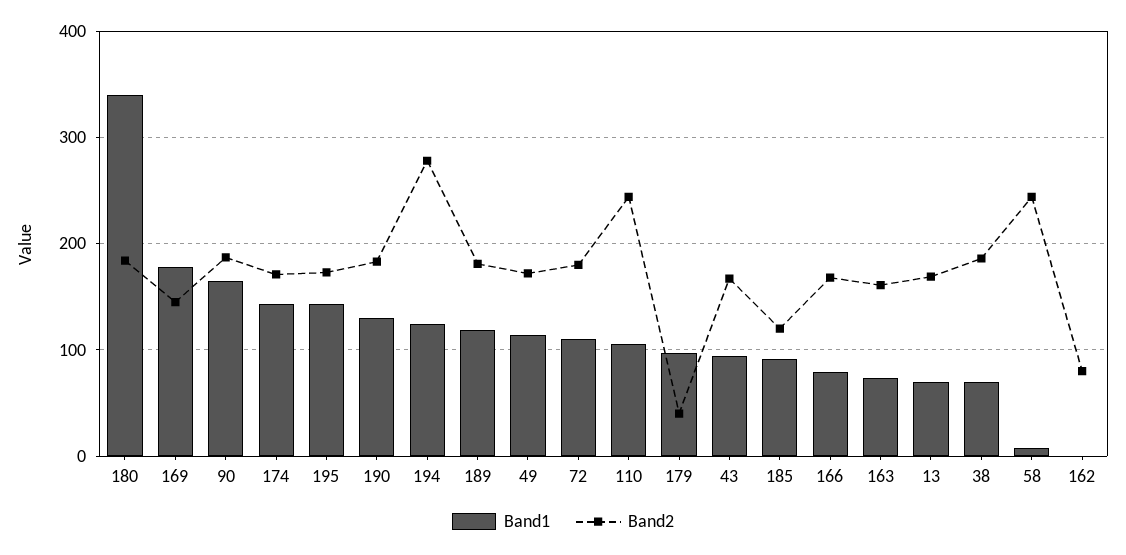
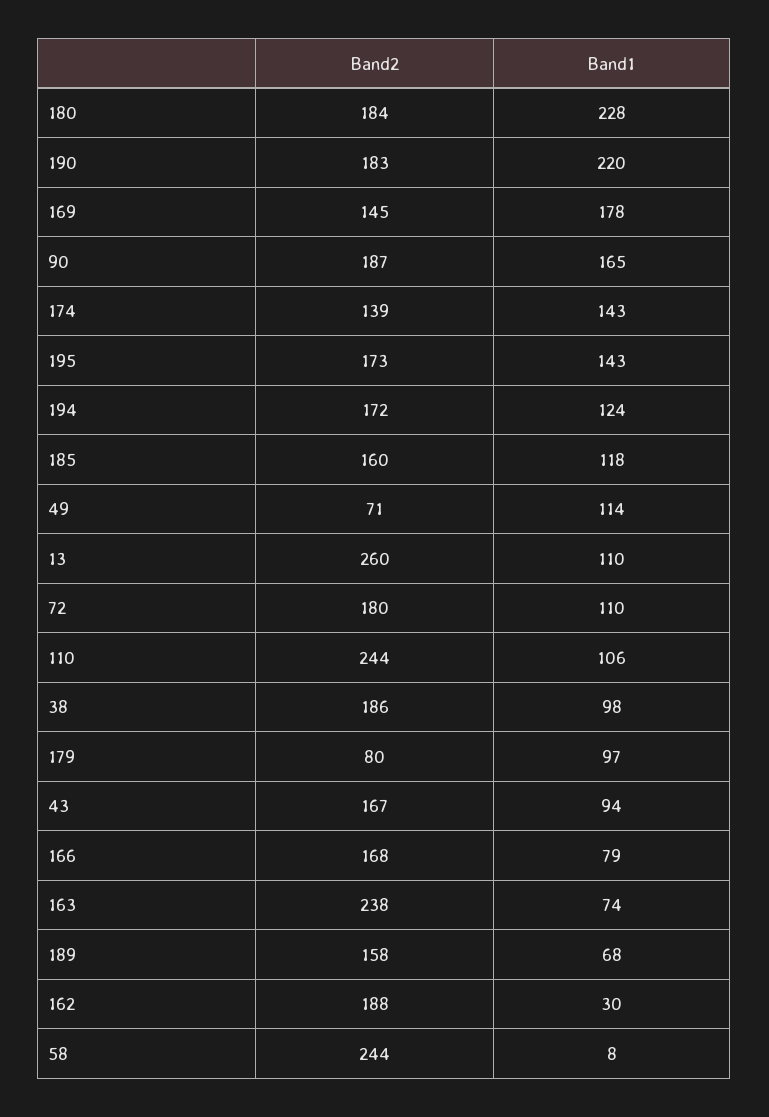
Band1, 180: 340 -> 228
Band2, 174: 170 -> 139
Band1, 190: 130 -> 220
Band2, 194: 280 -> 172
Band1, 189: 120 -> 68
Band2, 189: 180 -> 158
Band2, 49: 170 -> 71
Band2, 179: 40 -> 80
Band1, 185: 90 -> 118
Band2, 185: 120 -> 160
Band2, 163: 160 -> 238
Band1, 13: 70 -> 110
Band2, 13: 170 -> 260
Band1, 38: 70 -> 98
Band1, 162: 0 -> 30
Band2, 162: 80 -> 188

